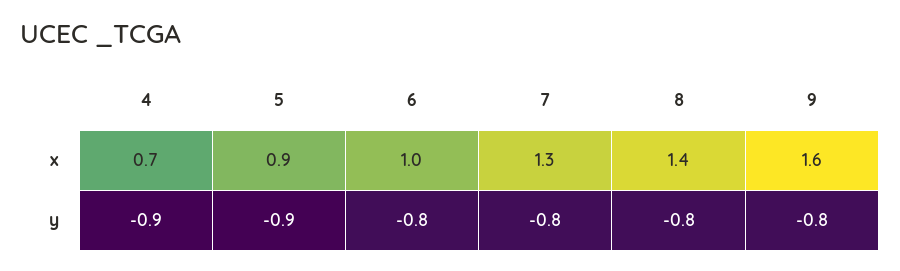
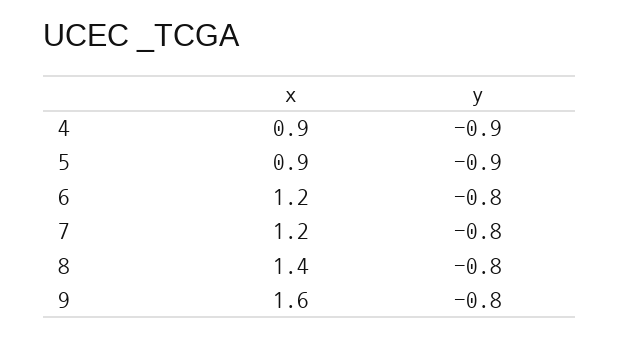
4, x: 0.7 -> 0.9
6, x: 1 -> 1.2
7, x: 1.3 -> 1.2

